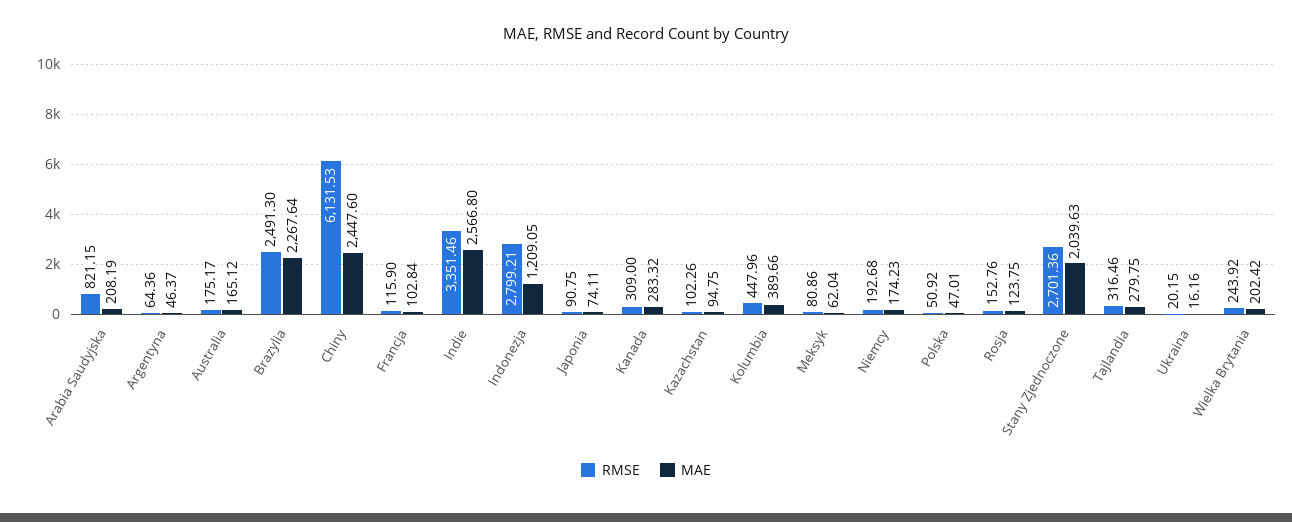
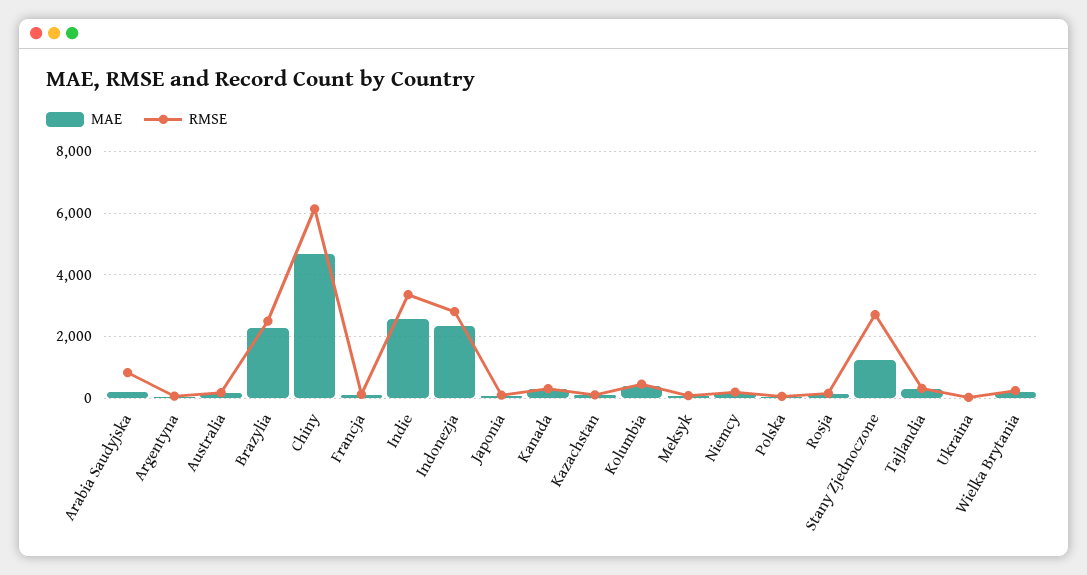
MAE, Chiny: 2447.6 -> 4600
MAE, Indonezja: 1209.05 -> 2400
MAE, Stany Zjednoczone: 2039.63 -> 1200

